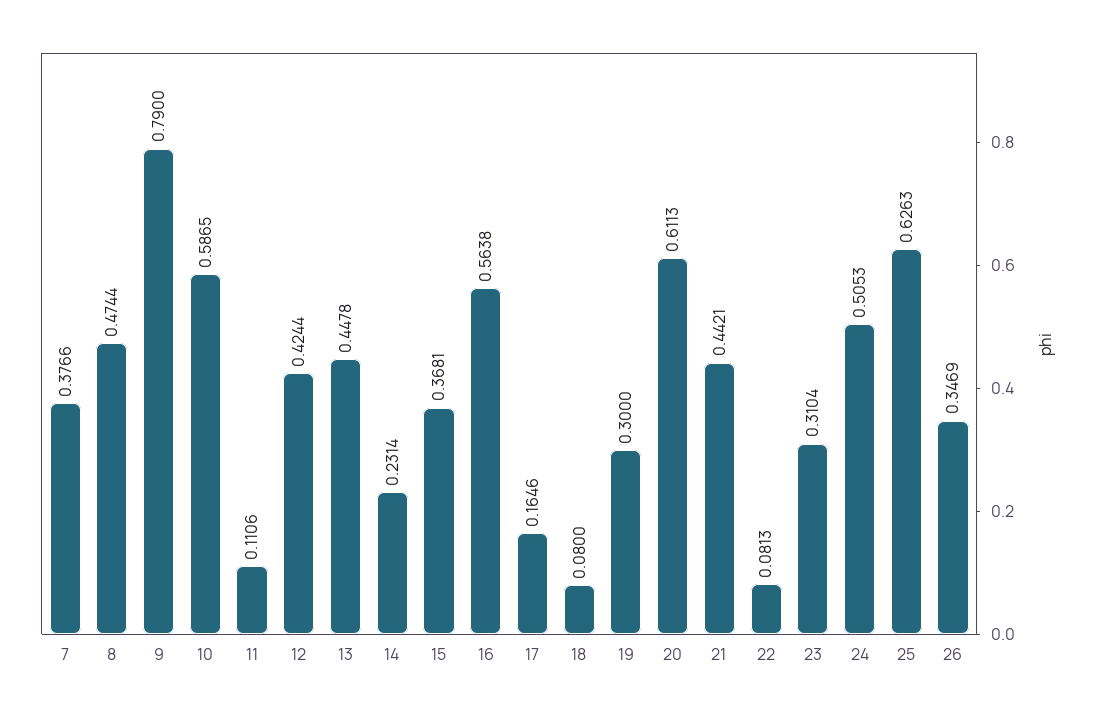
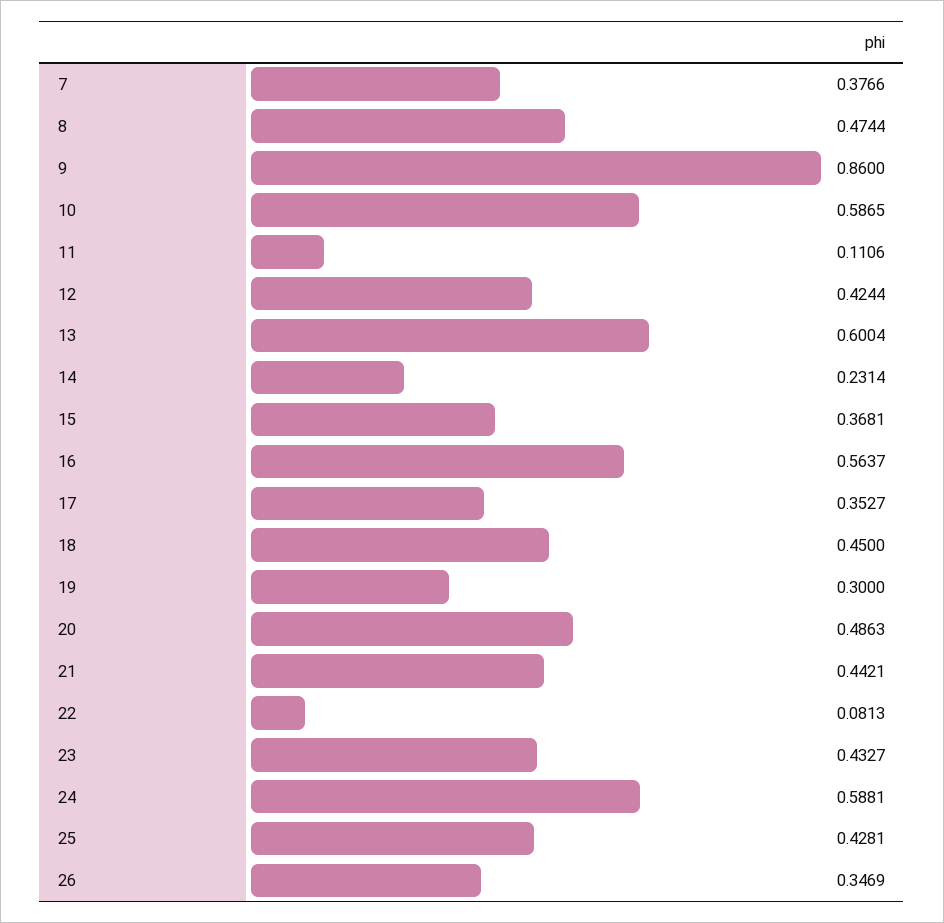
9: 0.79 -> 0.86
13: 0.4478 -> 0.6004
16: 0.5638 -> 0.5637
17: 0.1646 -> 0.3527
18: 0.08 -> 0.45
20: 0.6113 -> 0.4863
23: 0.3104 -> 0.4327
24: 0.5053 -> 0.5881
25: 0.6263 -> 0.4281

